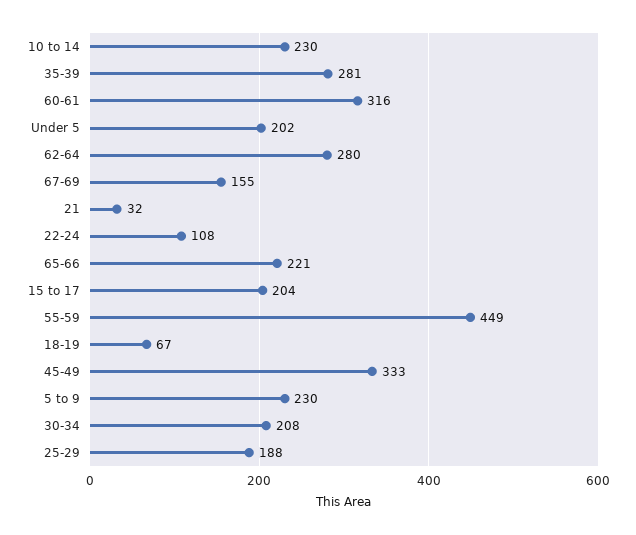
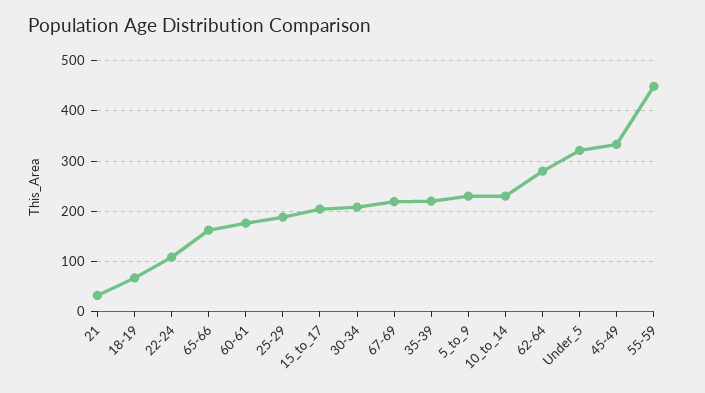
35-39: 281 -> 220
60-61: 316 -> 180
Under 5: 202 -> 320
67-69: 155 -> 220
65-66: 221 -> 160

